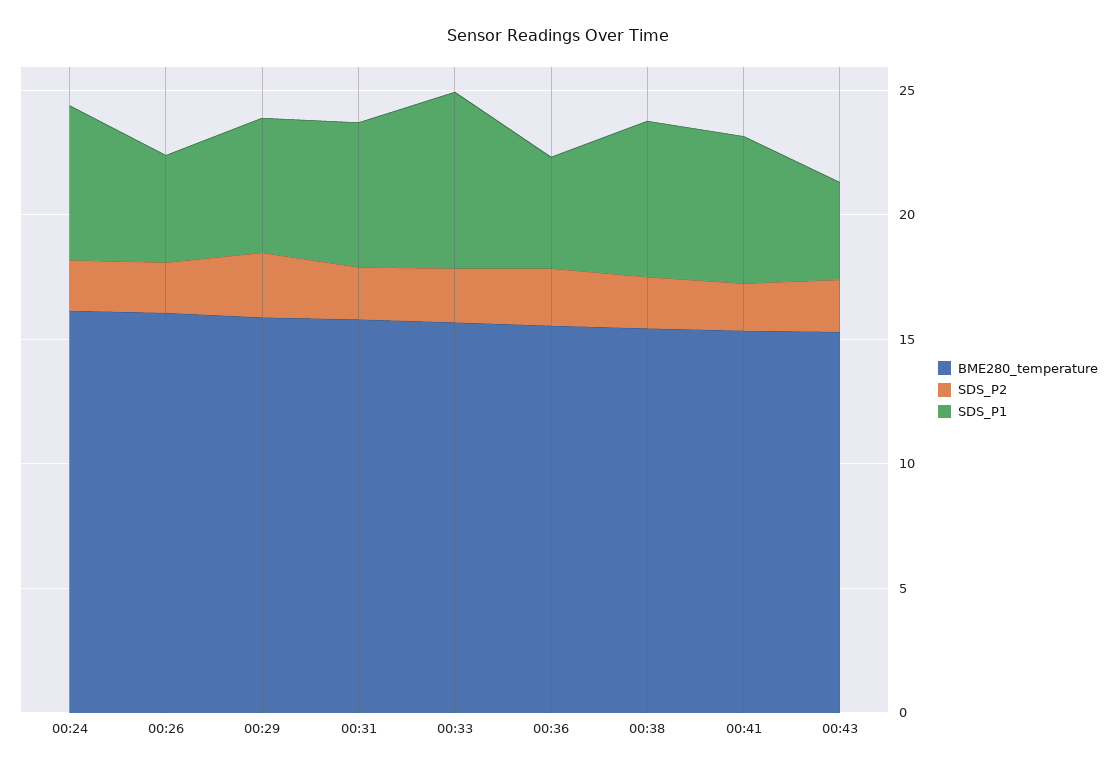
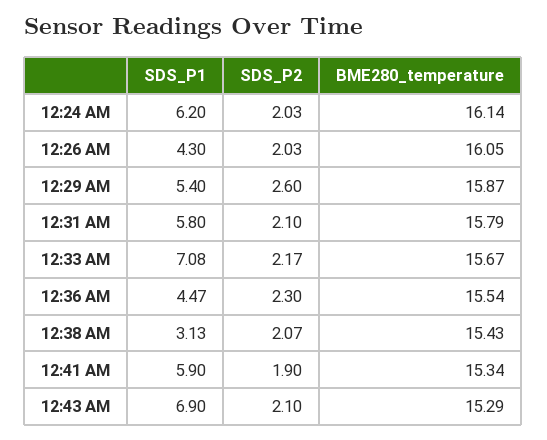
SDS_P1, 00:38: 6 -> 3.13
SDS_P1, 00:43: 4 -> 6.9

